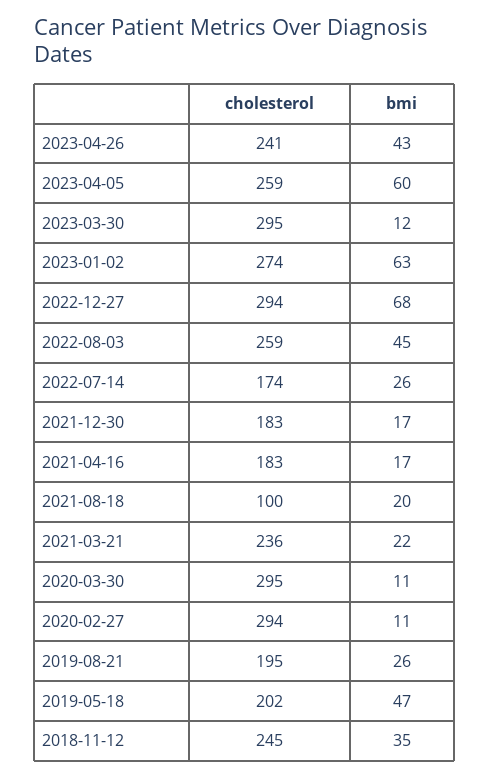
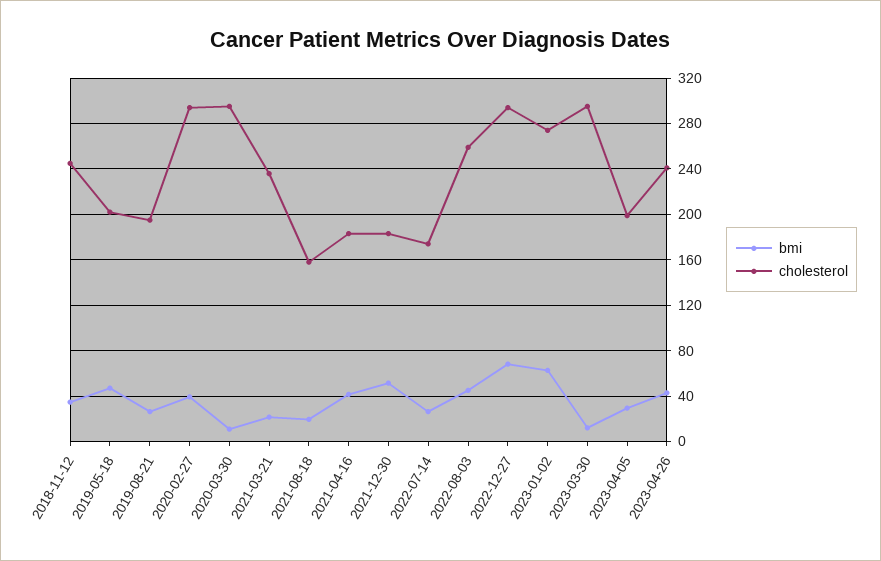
cholesterol, 2023-04-05: 259 -> 200
bmi, 2023-04-05: 60 -> 30
bmi, 2021-12-30: 17 -> 50
bmi, 2021-04-16: 17 -> 40
cholesterol, 2021-08-18: 100 -> 160
bmi, 2020-02-27: 11 -> 40

